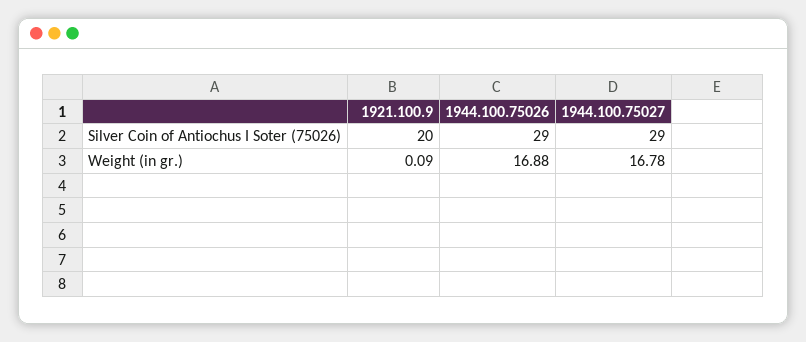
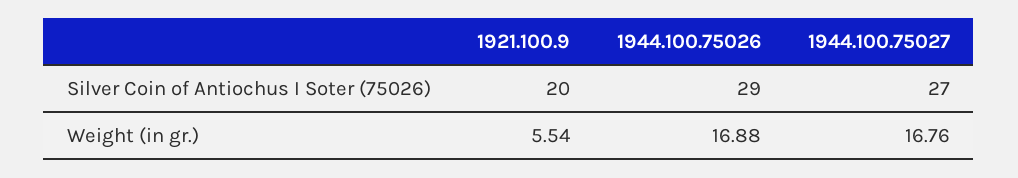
1944.100.75027, Silver Coin of Antiochus I Soter (75026): 29 -> 27
1921.100.9, Weight (in gr.): 0.09 -> 5.54
1944.100.75027, Weight (in gr.): 16.78 -> 16.76

